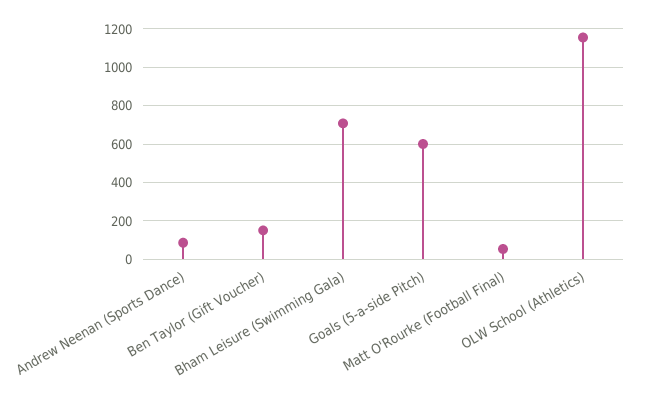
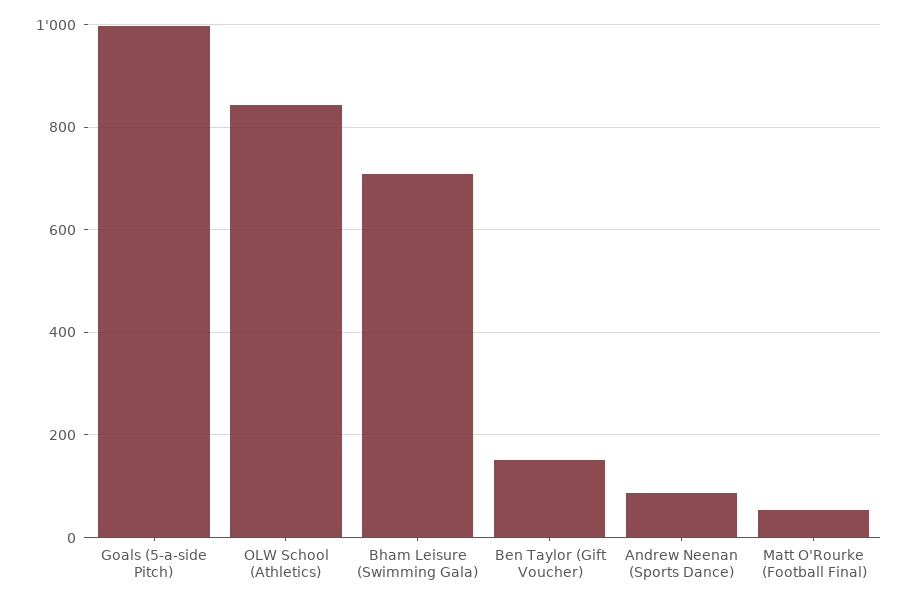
Goals (5-a-side Pitch): 600 -> 1000
OLW School (Athletics): 1150 -> 840

